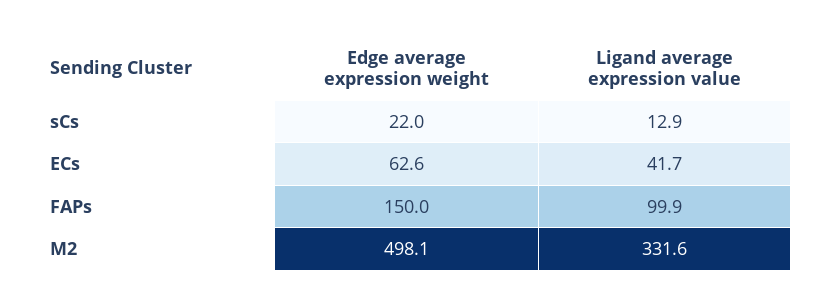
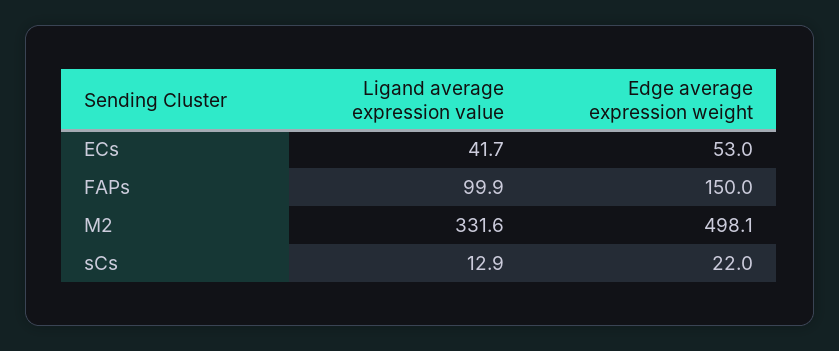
Edge average expression weight, ECs: 62.6 -> 53

